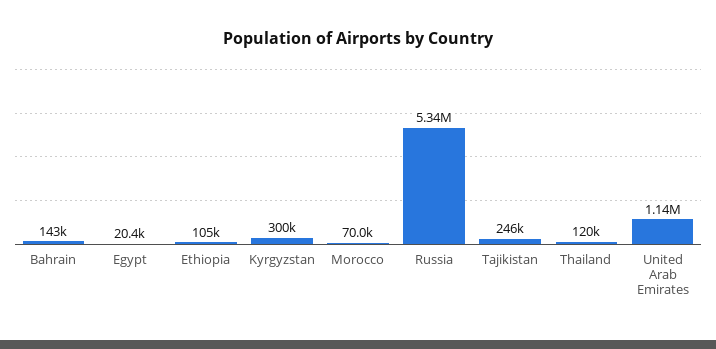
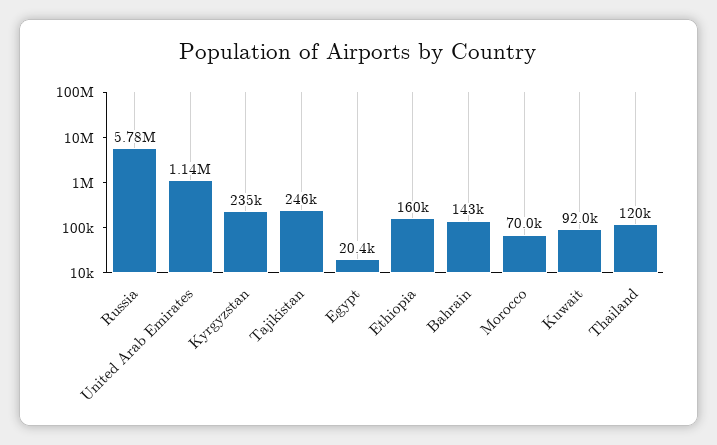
Ethiopia: 105000 -> 160000
Kyrgyzstan: 300000 -> 235000
Russia: 5340000 -> 5780000
Kuwait: none -> 92000

